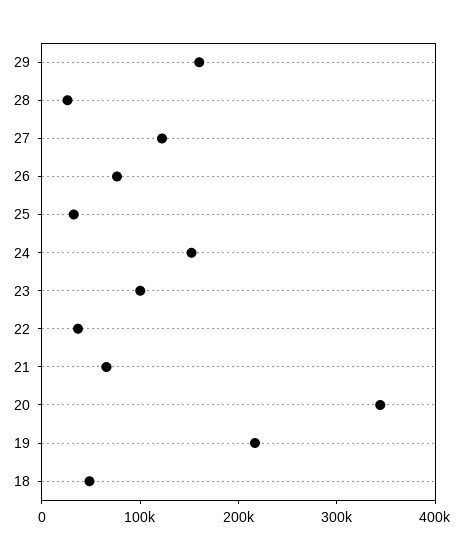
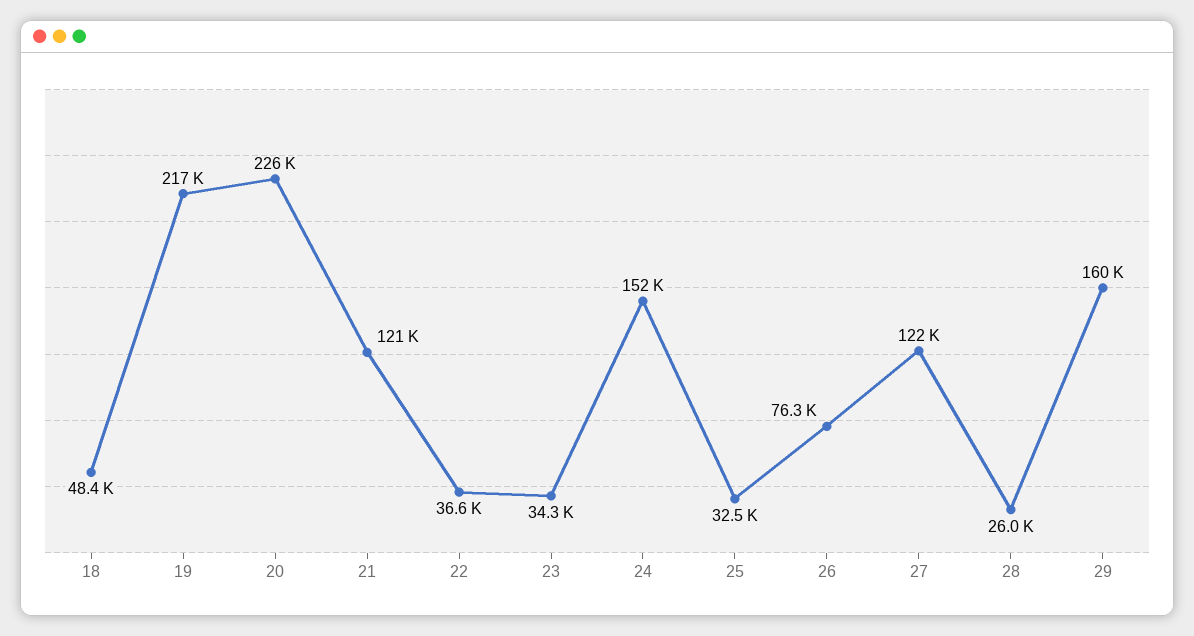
23: 100000 -> 34300
21: 60000 -> 121000
20: 340000 -> 226000

